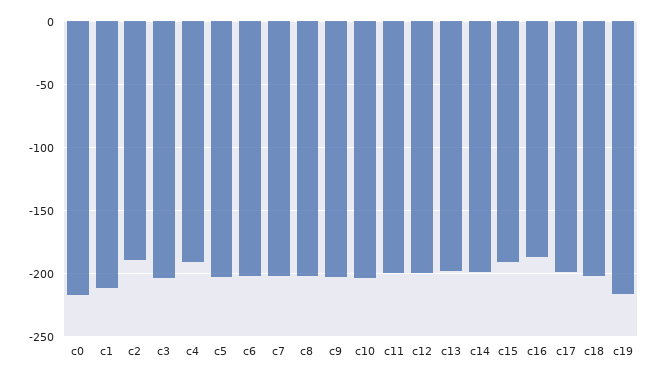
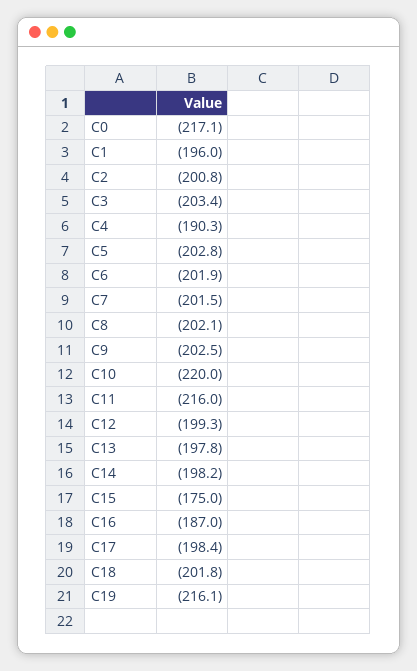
c1: -210 -> -196
c2: -190 -> -200.8
c10: -205 -> -220
c11: -200 -> -216
c15: -190 -> -175

